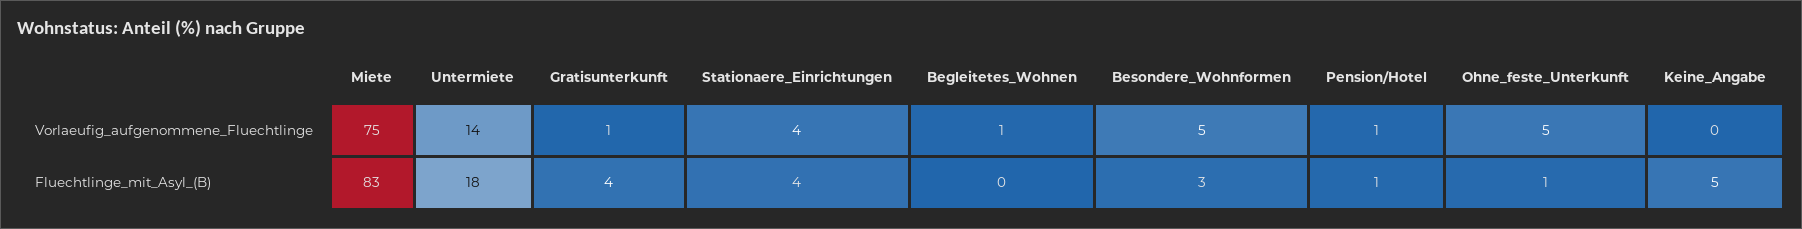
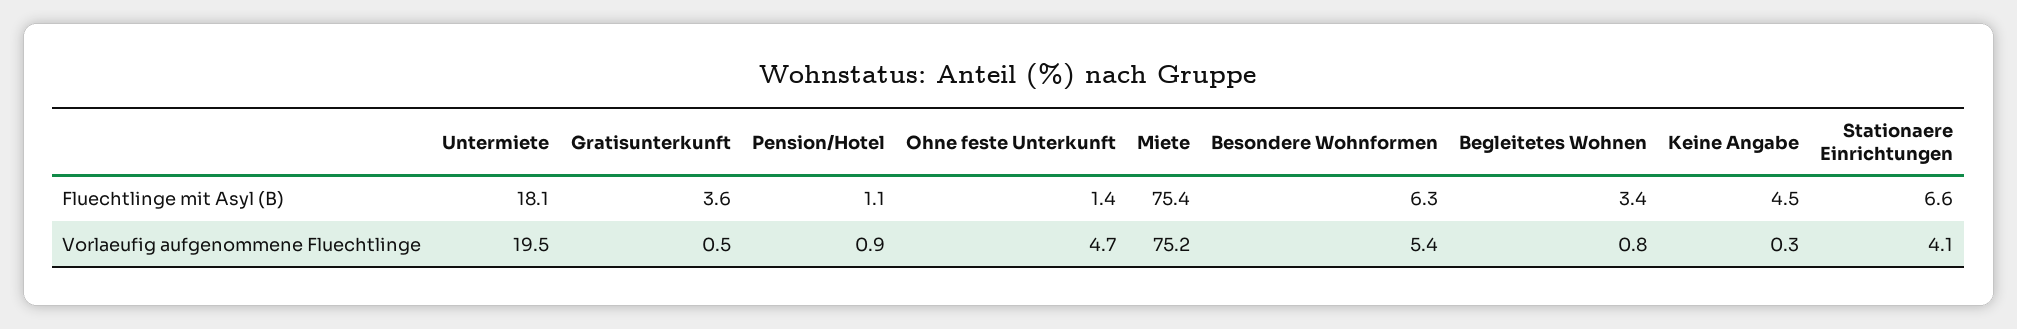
Untermiete, Vorlaeufig_aufgenommene_Fluechtlinge: 14 -> 19.5
Miete, Fluechtlinge_mit_Asyl_(B): 83 -> 75.4
Stationaere_Einrichtungen, Fluechtlinge_mit_Asyl_(B): 4 -> 6.6
Begleitetes_Wohnen, Fluechtlinge_mit_Asyl_(B): 0 -> 3.4
Besondere_Wohnformen, Fluechtlinge_mit_Asyl_(B): 3 -> 6.3

